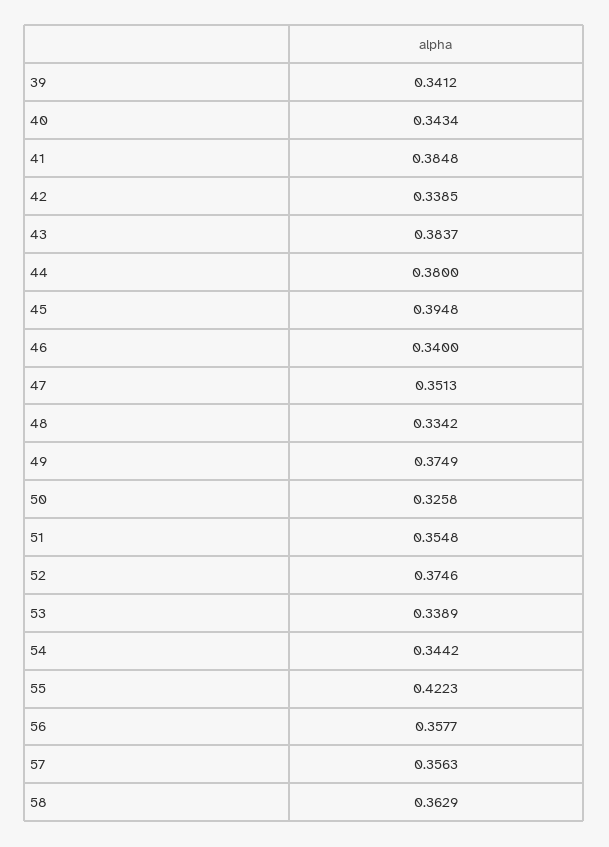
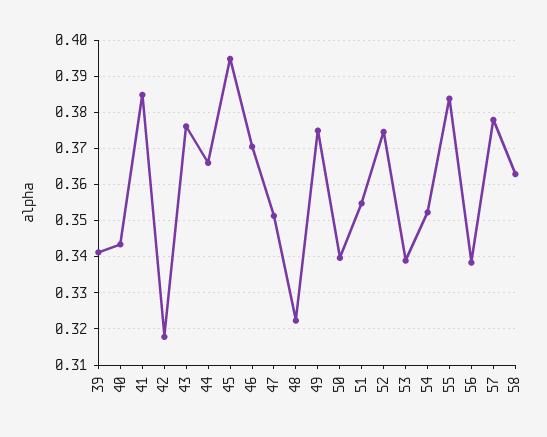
42: 0.3385 -> 0.318
43: 0.3837 -> 0.376
44: 0.38 -> 0.366
46: 0.34 -> 0.37
48: 0.3342 -> 0.322
50: 0.3258 -> 0.34
54: 0.3442 -> 0.352
55: 0.4223 -> 0.384
56: 0.3577 -> 0.338
57: 0.3563 -> 0.378

